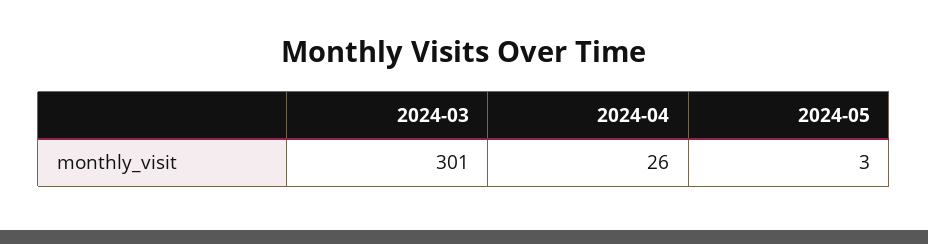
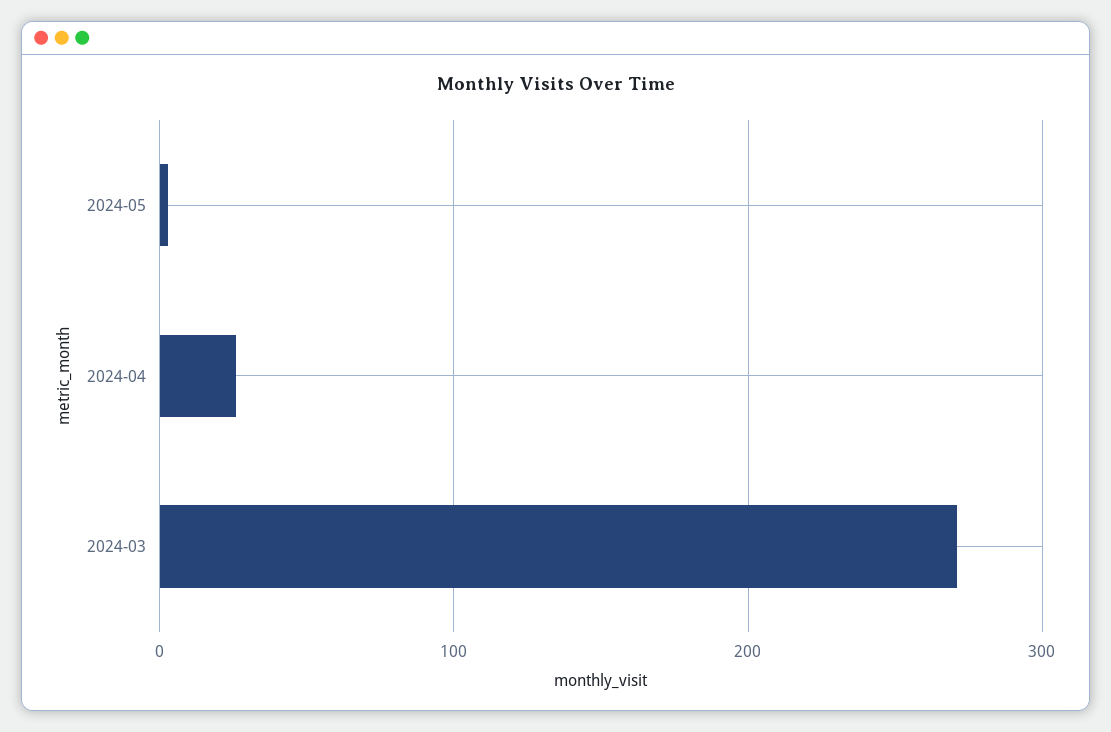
2024-03: 301 -> 270

